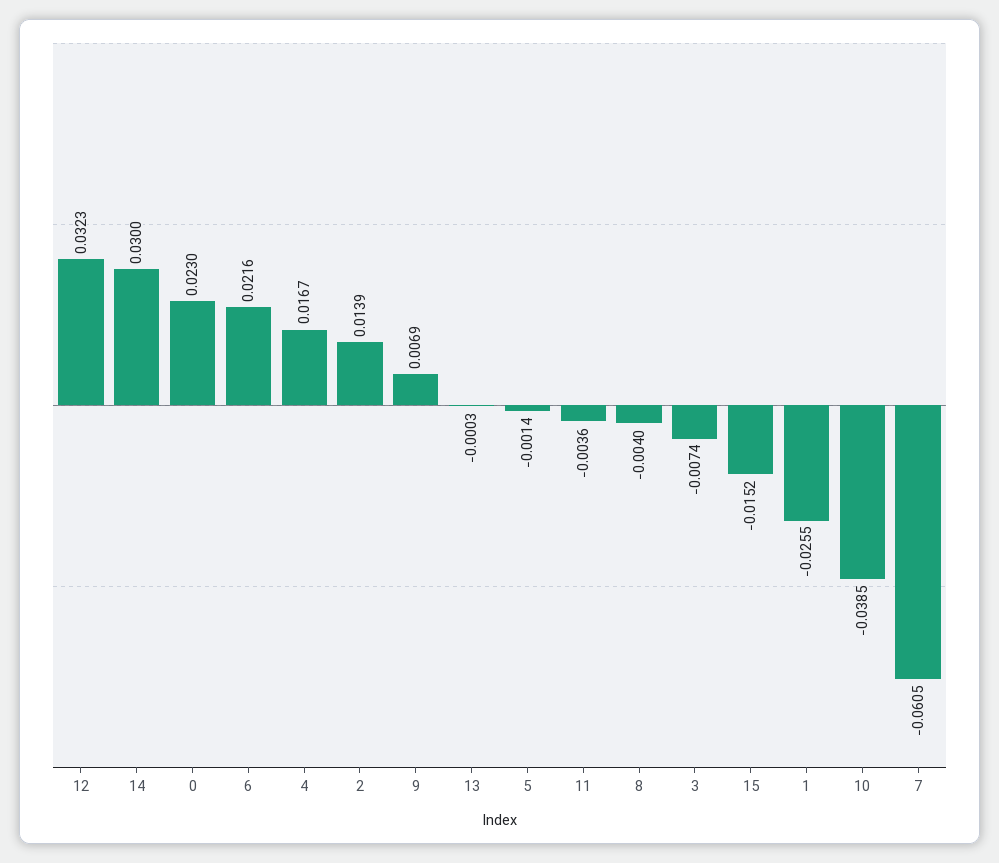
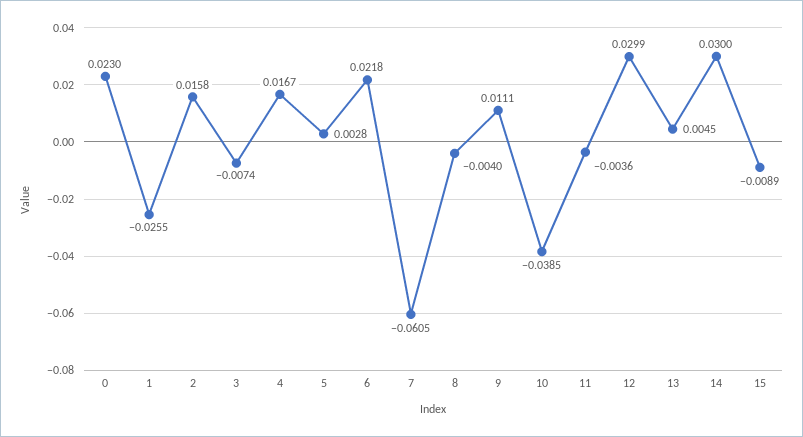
12: 0.0323 -> 0.0299
6: 0.0216 -> 0.0218
2: 0.0139 -> 0.0158
9: 0.0069 -> 0.0111
13: -0.0003 -> 0.0045
5: -0.0014 -> 0.0028
15: -0.0152 -> -0.0089

